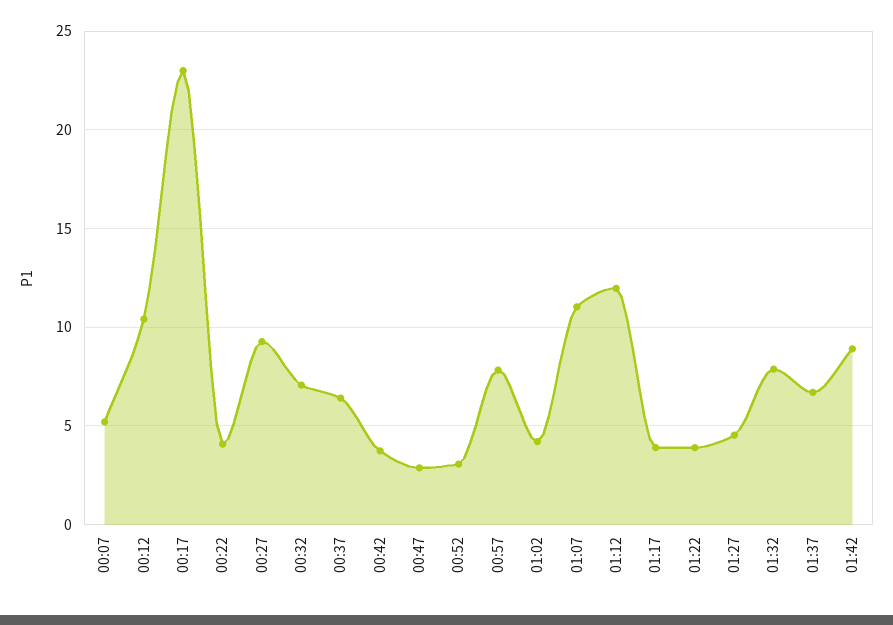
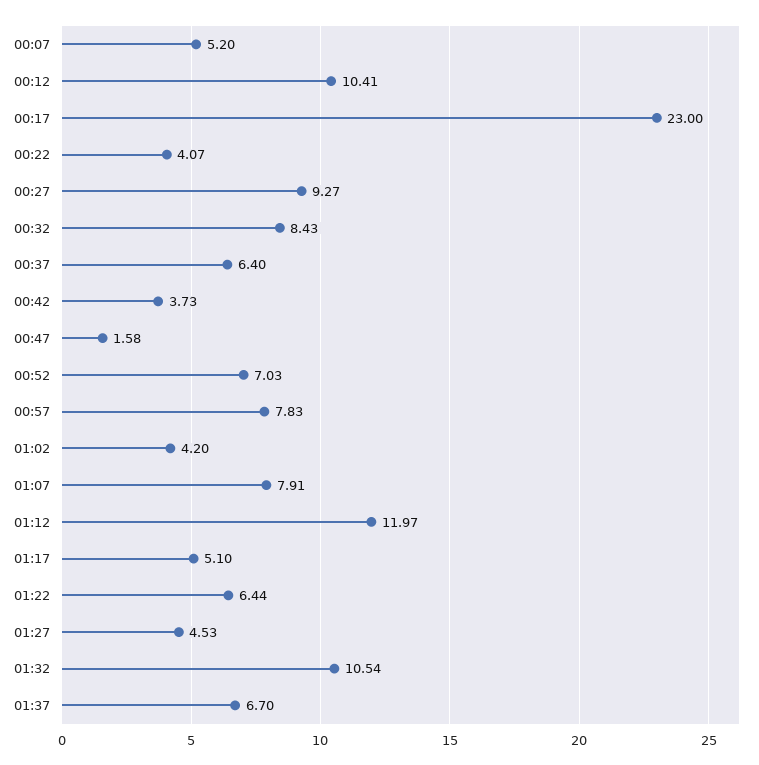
00:32: 7 -> 8.43
00:47: 3 -> 1.58
00:52: 3 -> 7.03
01:07: 11 -> 7.91
01:17: 4 -> 5.1
01:22: 4 -> 6.44
01:32: 8 -> 10.54
01:42: 9 -> none

